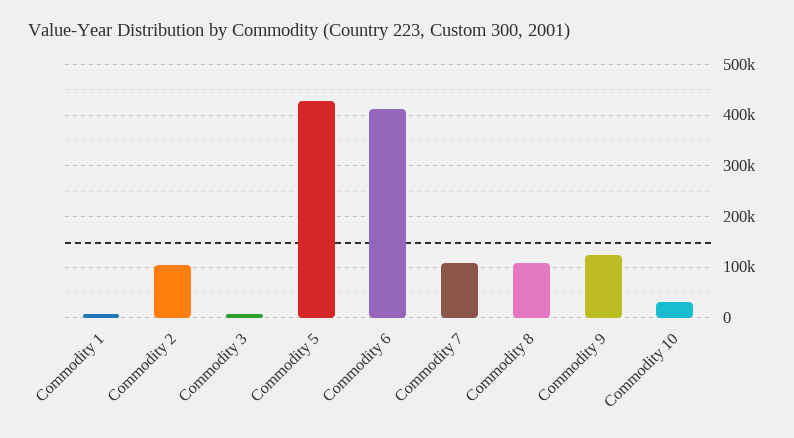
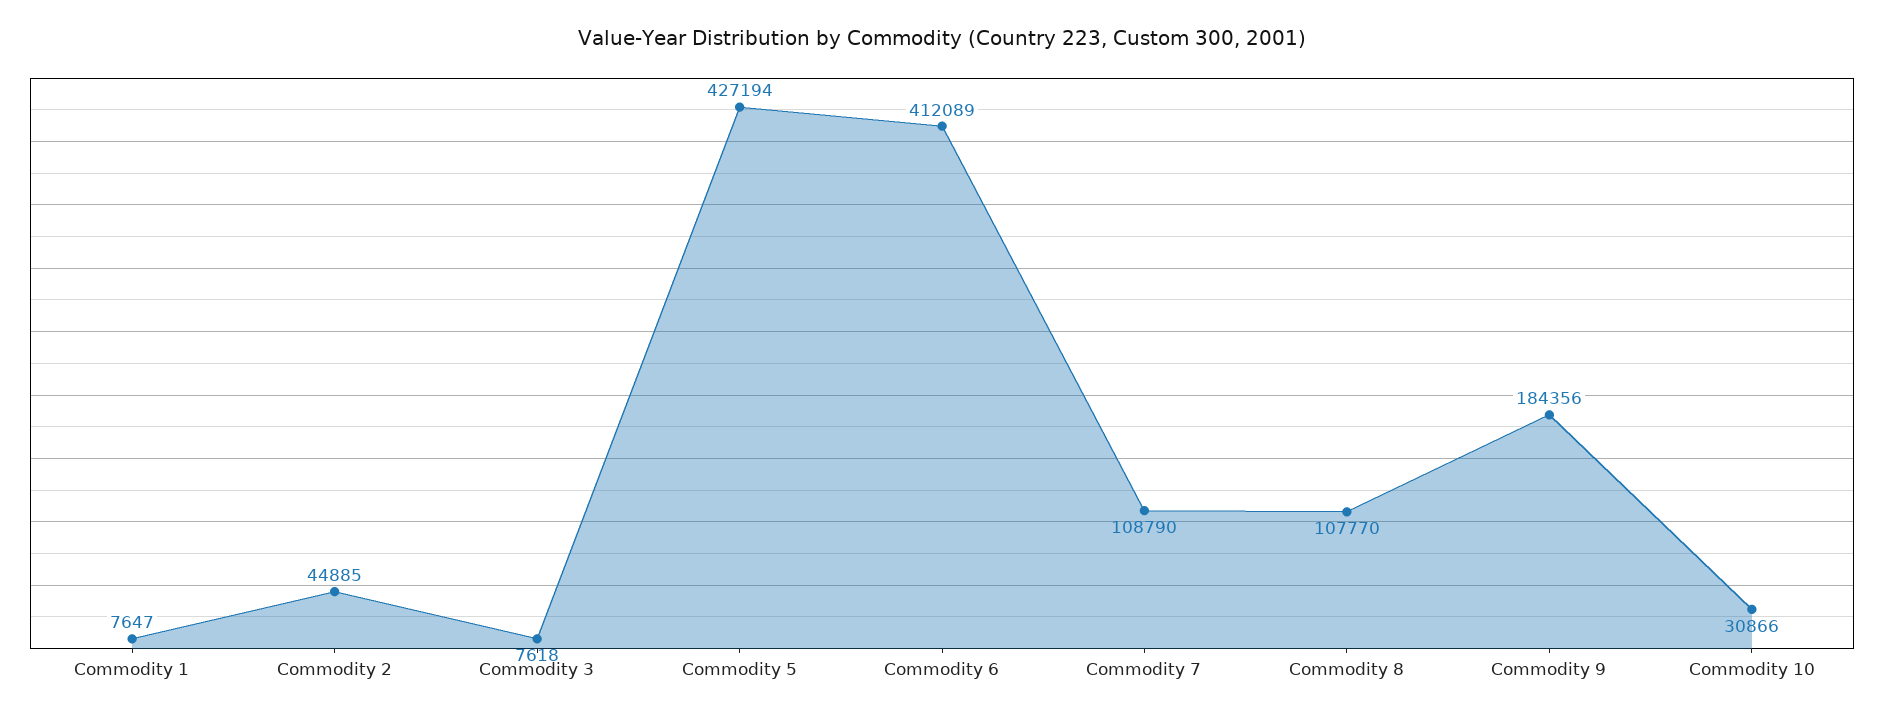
Commodity 2: 100000 -> 44885
Commodity 9: 120000 -> 184356

